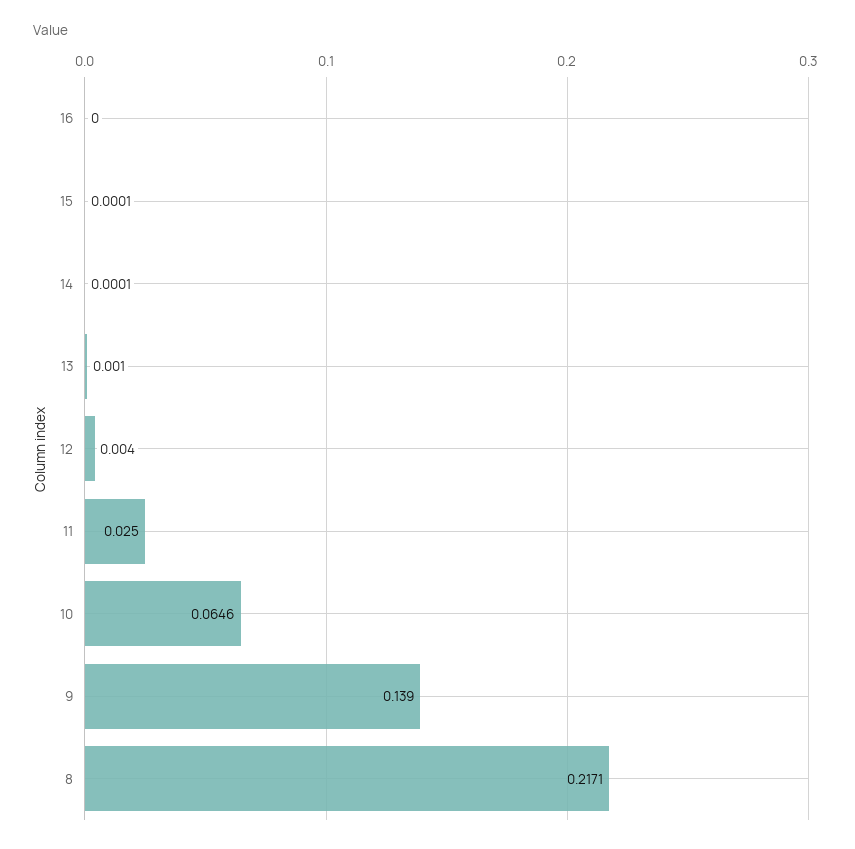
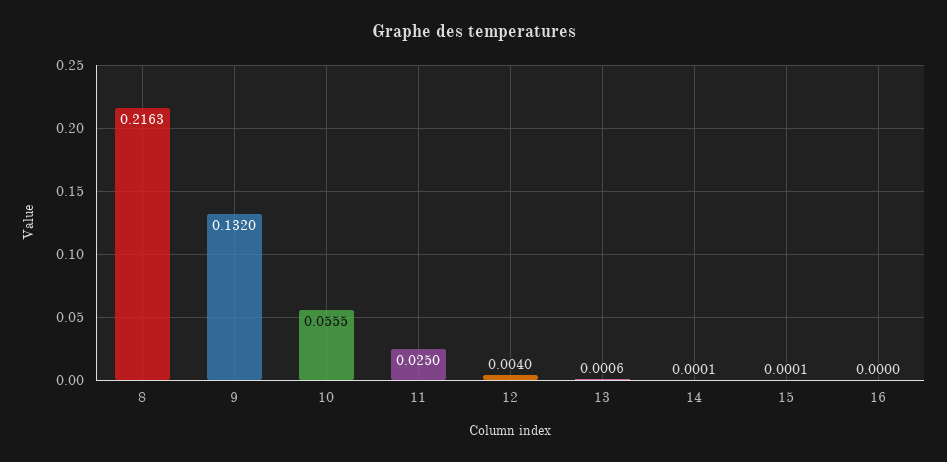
13: 0.001 -> 0.0006
10: 0.0646 -> 0.0555
9: 0.139 -> 0.132
8: 0.2171 -> 0.2163

